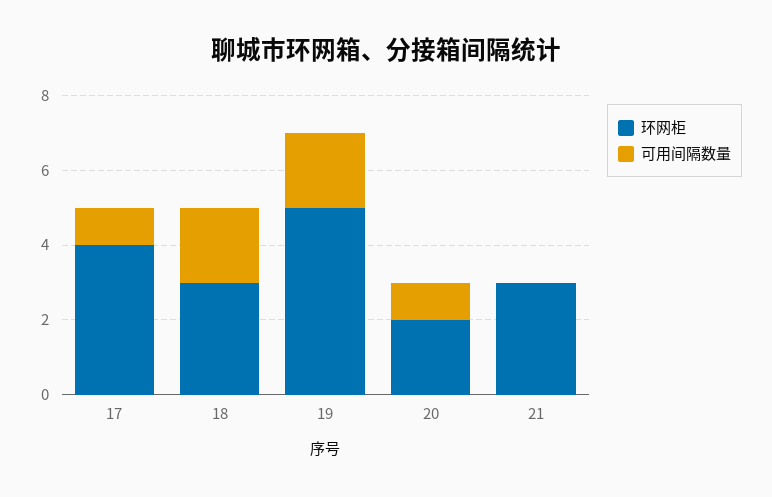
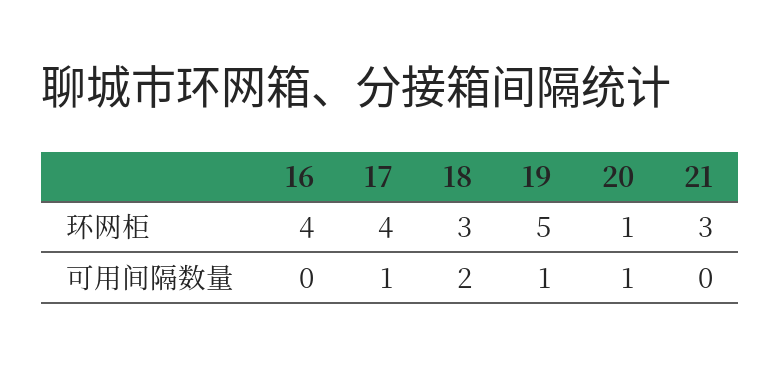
可用间隔数量, 19: 2 -> 1
环网柜, 20: 2 -> 1
环网柜, 16: none -> 4
可用间隔数量, 16: none -> 0

